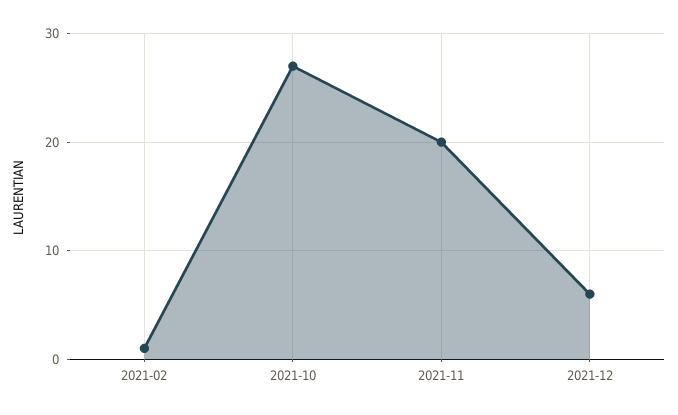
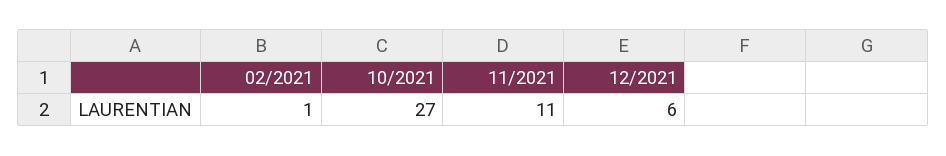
2021-11: 20 -> 11

